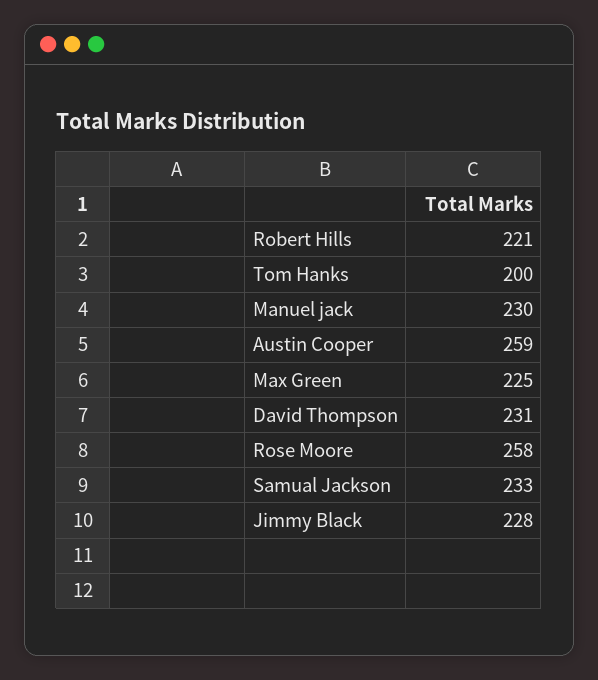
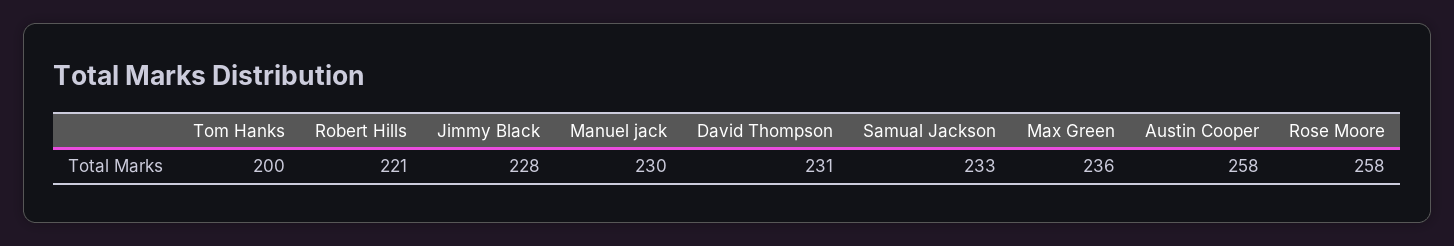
Austin Cooper: 259 -> 258
Max Green: 225 -> 236

